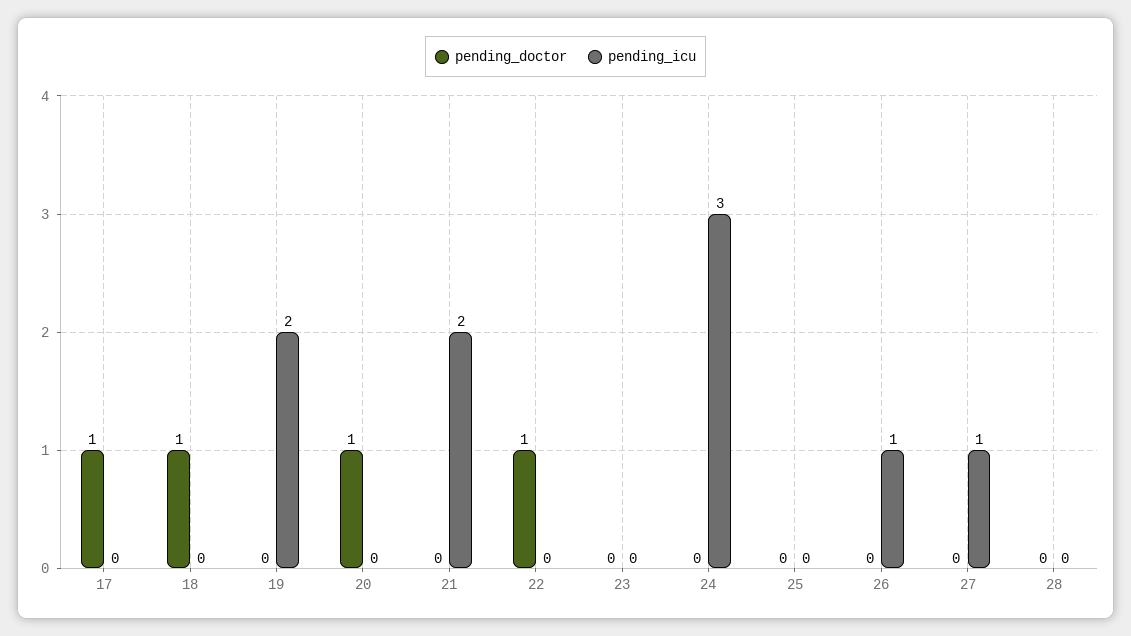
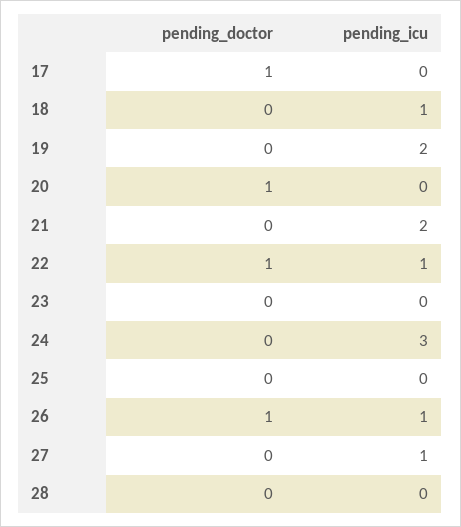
pending_doctor, 18: 1 -> 0
pending_icu, 18: 0 -> 1
pending_icu, 22: 0 -> 1
pending_doctor, 26: 0 -> 1

